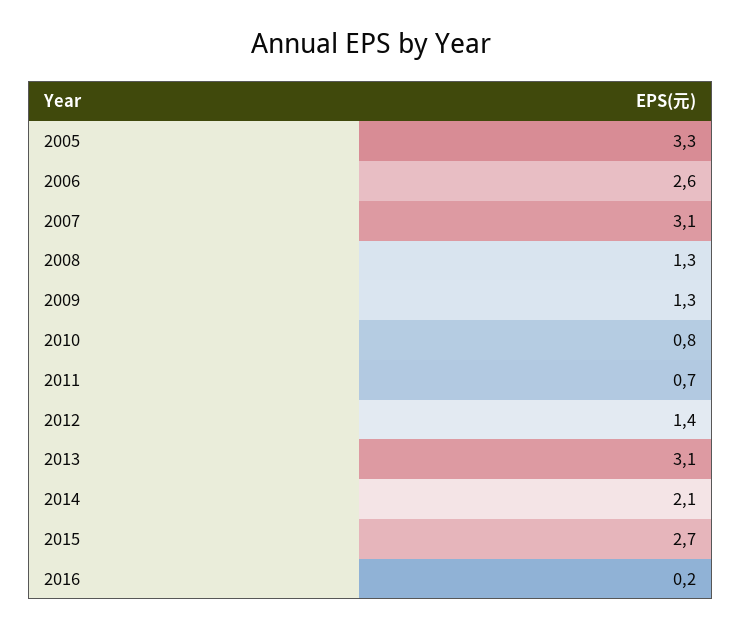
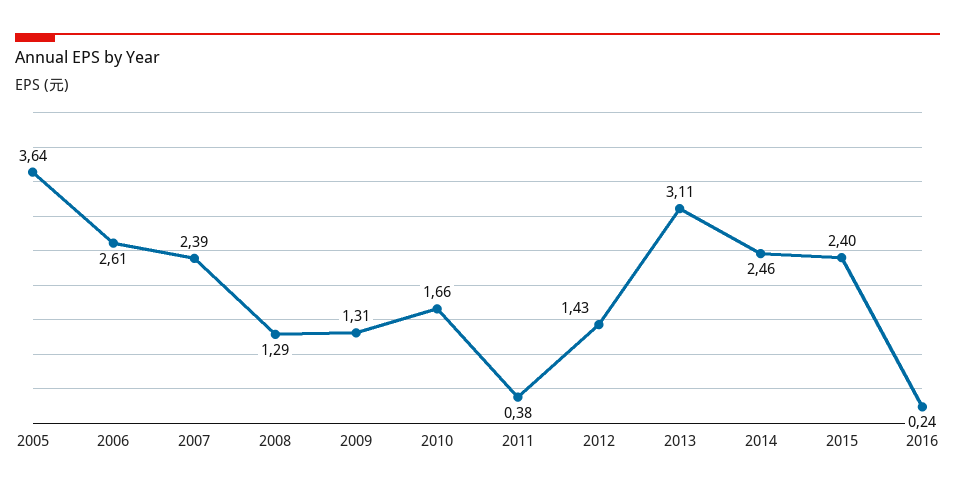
2005: 3.3 -> 3.64
2007: 3.1 -> 2.39
2010: 0.8 -> 1.66
2011: 0.7 -> 0.38
2014: 2.1 -> 2.46
2015: 2.7 -> 2.4

